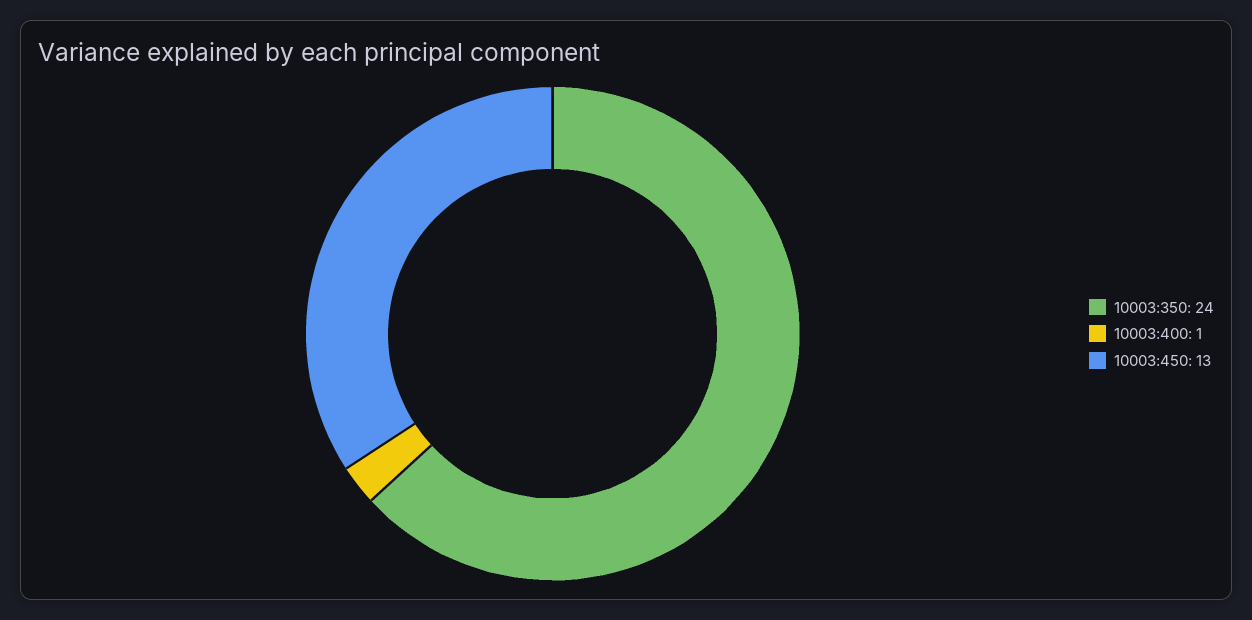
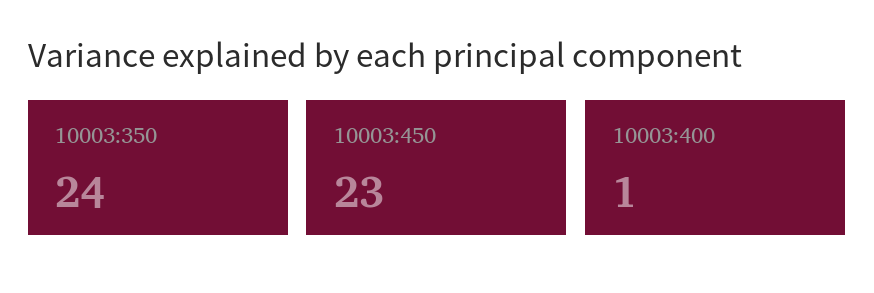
10003:450: 13 -> 23

